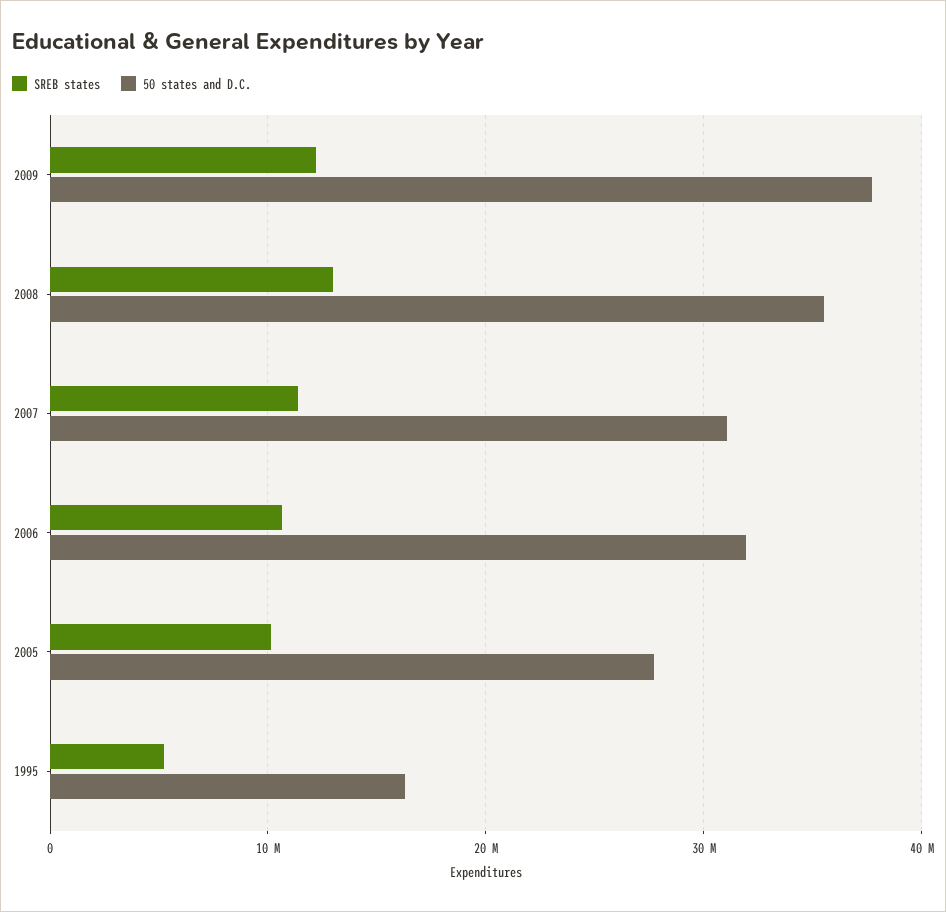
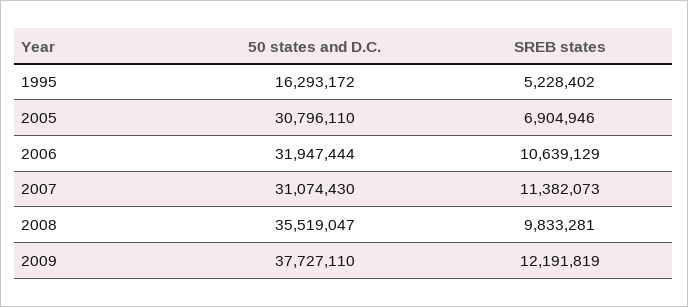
SREB states, 2008: 13000000 -> 9833281
SREB states, 2005: 10000000 -> 6904946
50 states and D.C., 2005: 28000000 -> 30796110

